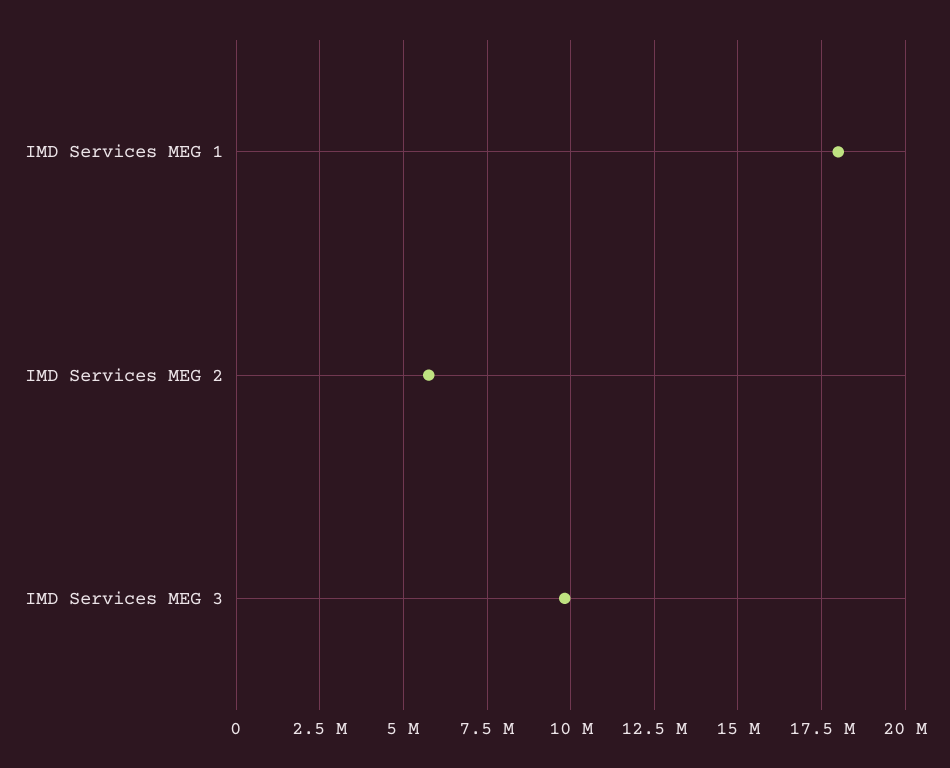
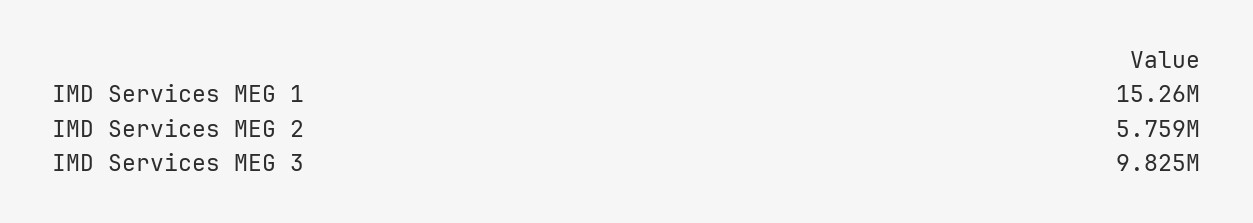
IMD Services MEG 1: 18000000 -> 15260000

